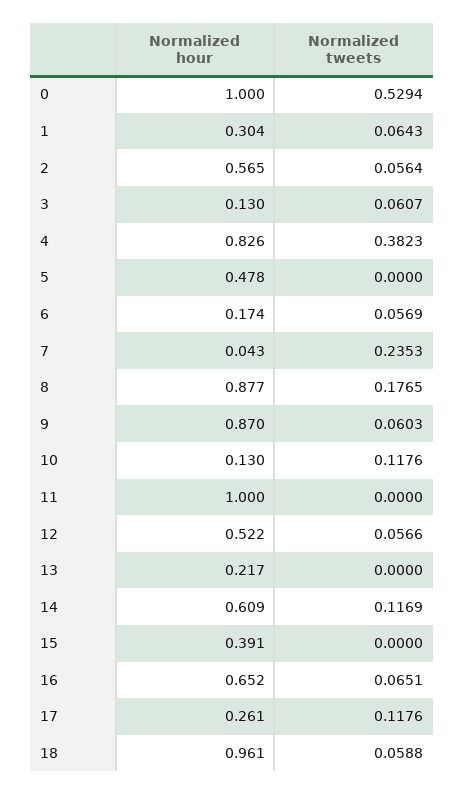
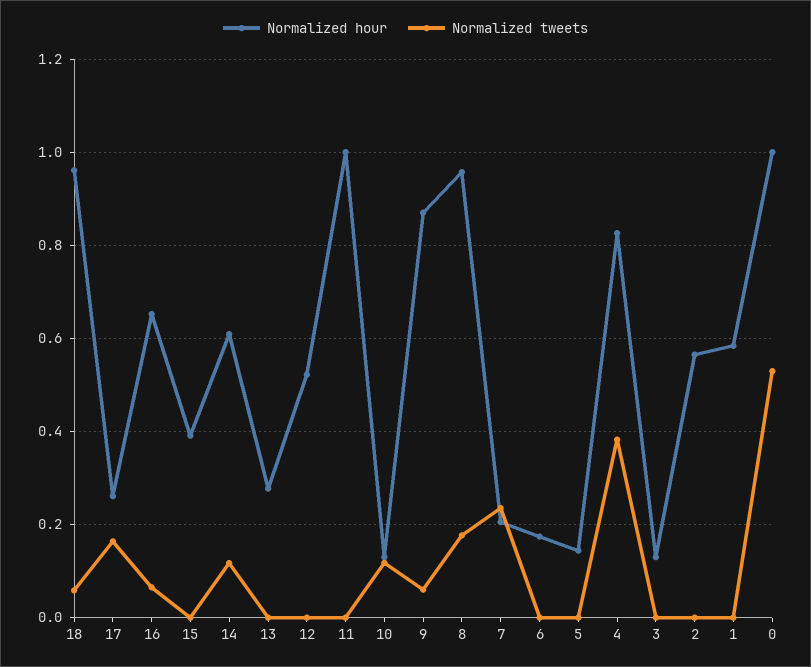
Normalized hour, 1: 0.304 -> 0.58
Normalized tweets, 1: 0.0643 -> 0
Normalized tweets, 2: 0.0564 -> 0
Normalized tweets, 3: 0.0607 -> 0
Normalized hour, 5: 0.478 -> 0.14
Normalized tweets, 6: 0.0569 -> 0
Normalized hour, 7: 0.043 -> 0.2
Normalized hour, 8: 0.877 -> 0.96
Normalized tweets, 12: 0.0566 -> 0
Normalized hour, 13: 0.217 -> 0.28
Normalized tweets, 17: 0.1176 -> 0.16

